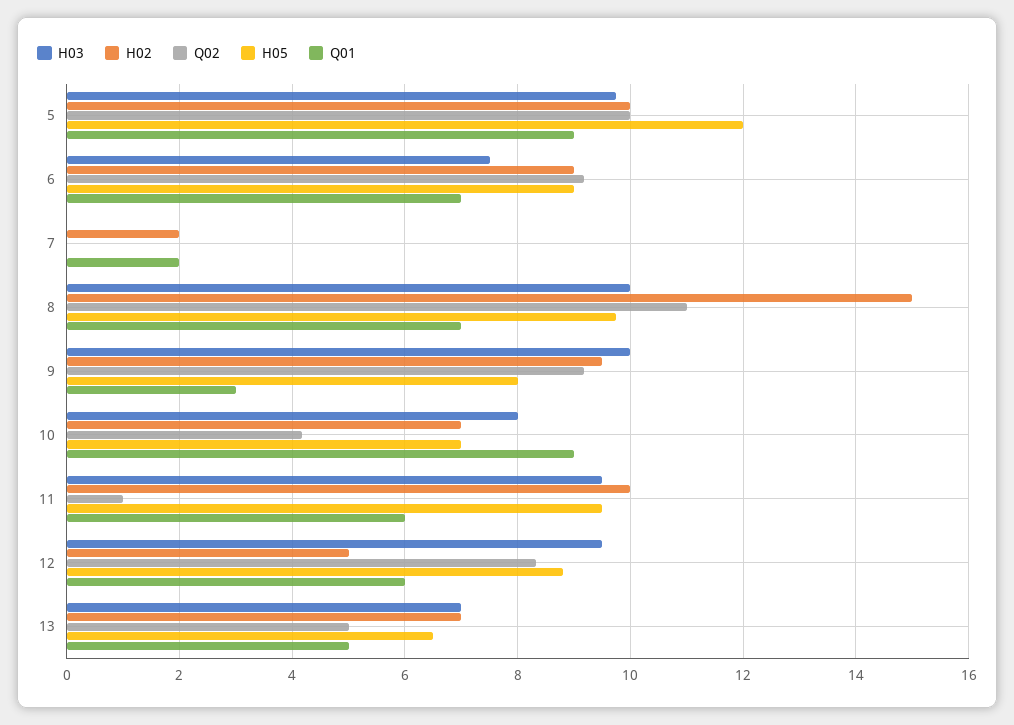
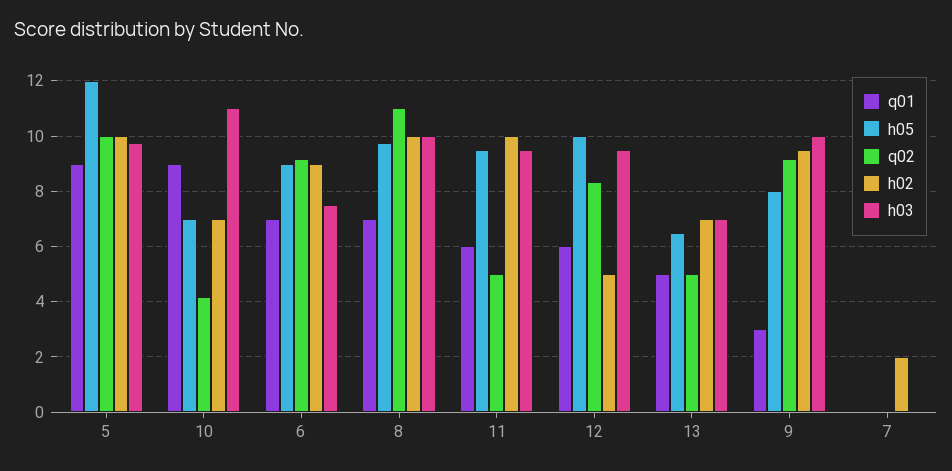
Q01, 7: 2 -> 0
H02, 8: 15 -> 10
H03, 10: 8 -> 11
Q02, 11: 1 -> 5
H05, 12: 8.8 -> 10

